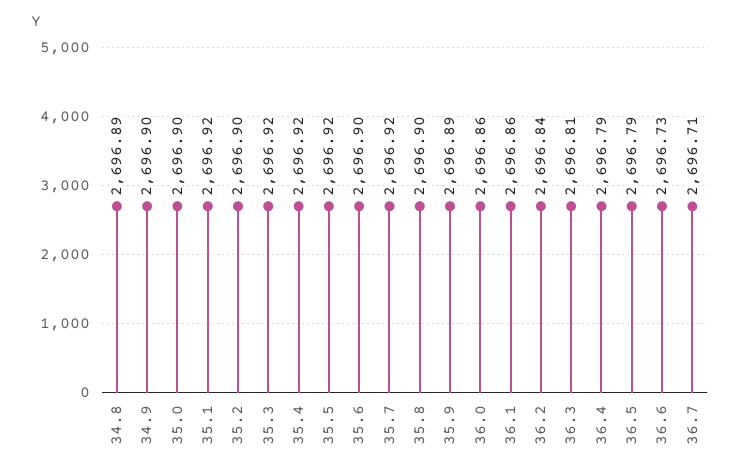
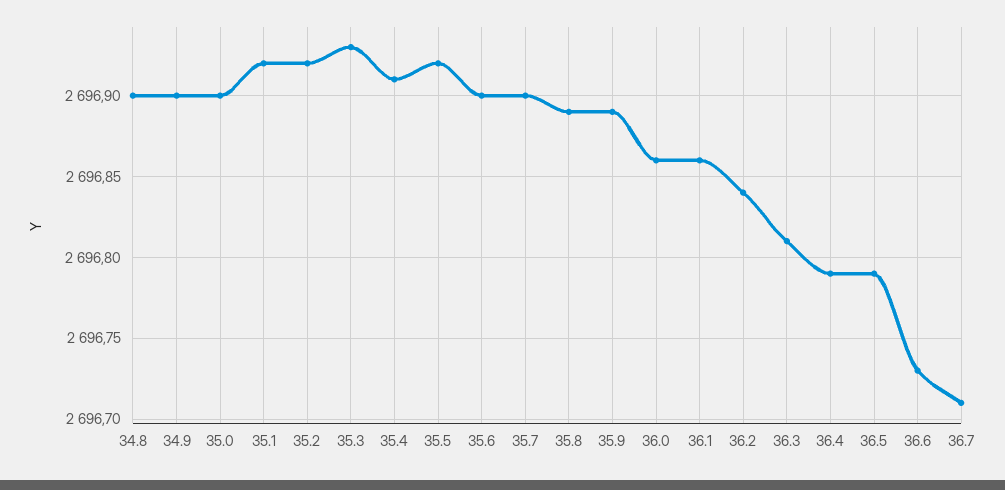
34.8: 2696.89 -> 2696.9
35.2: 2696.9 -> 2696.92
35.3: 2696.92 -> 2696.93
35.4: 2696.92 -> 2696.91
35.7: 2696.92 -> 2696.9
35.8: 2696.9 -> 2696.89

